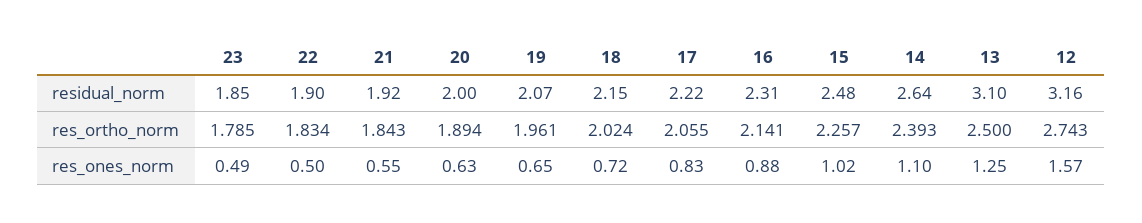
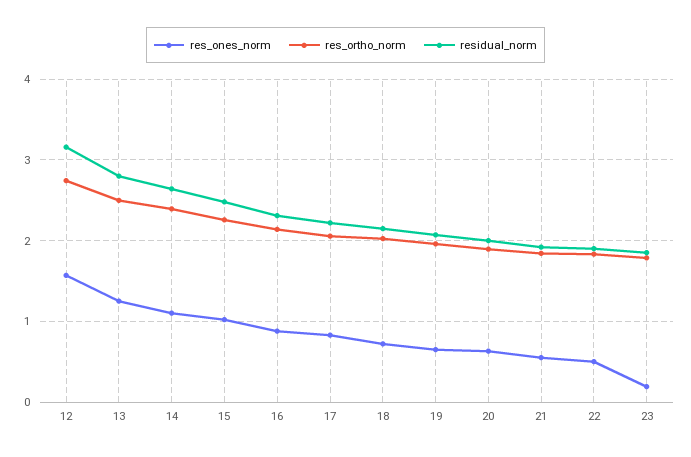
residual_norm, 13: 3.1 -> 2.8
res_ones_norm, 23: 0.49 -> 0.2

